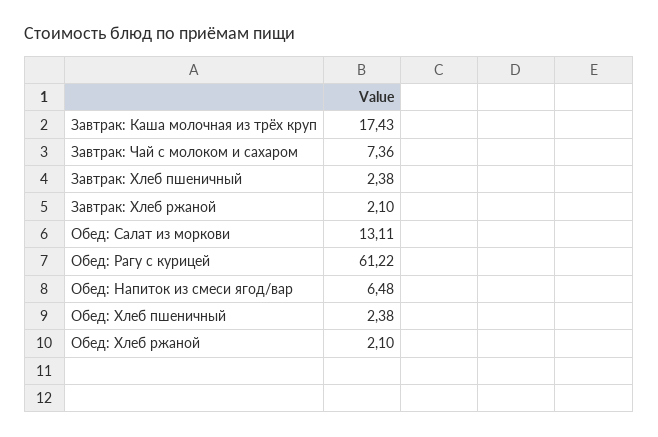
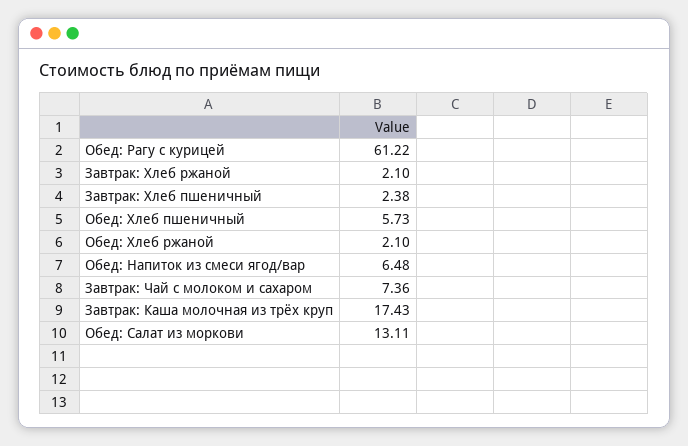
Обед: Хлеб пшеничный: 2.38 -> 5.73

